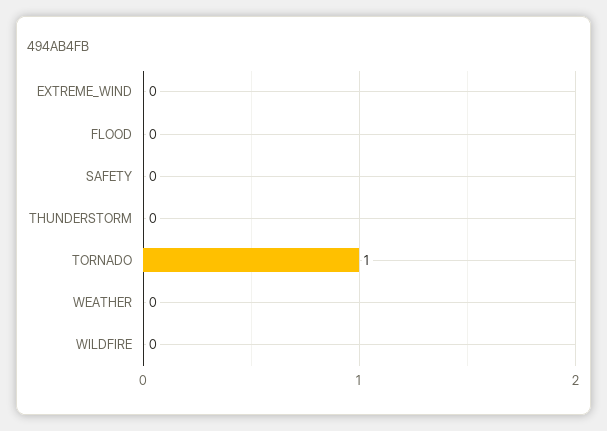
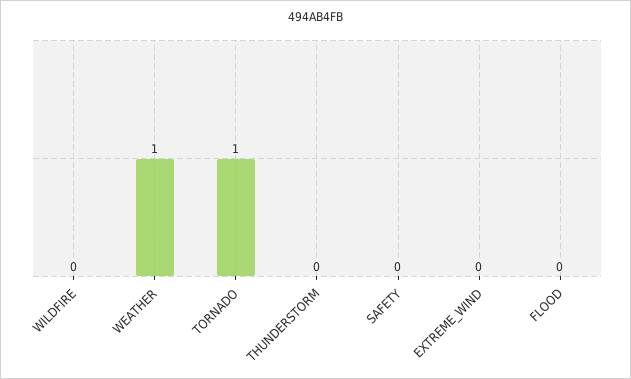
WEATHER: 0 -> 1

